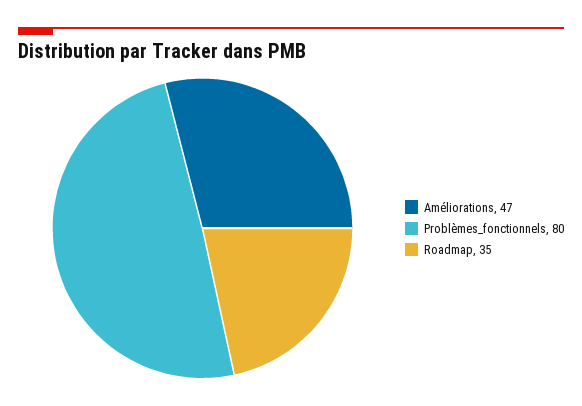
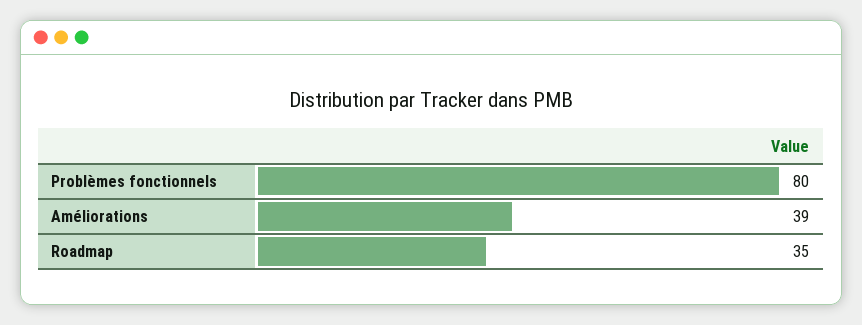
Améliorations: 47 -> 39

